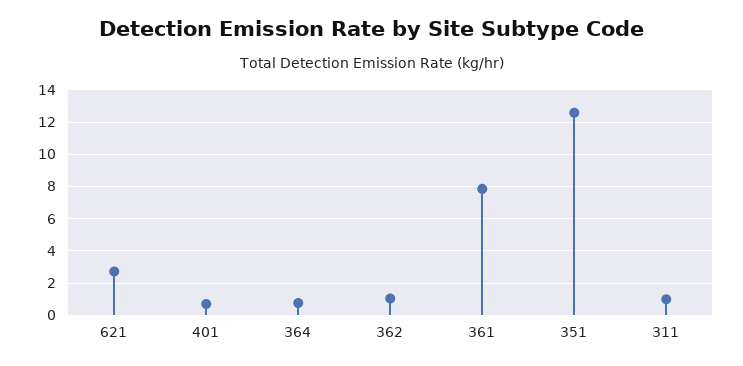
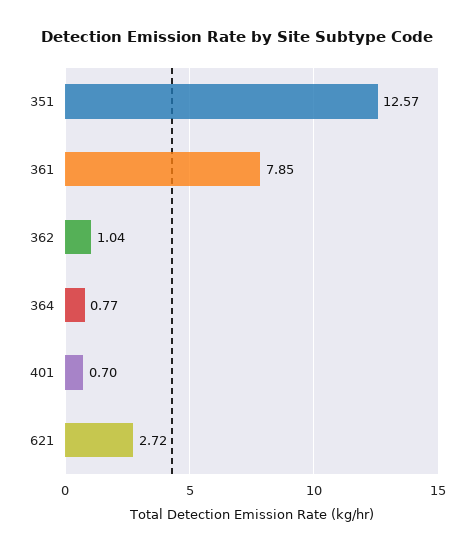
311: 1 -> none

